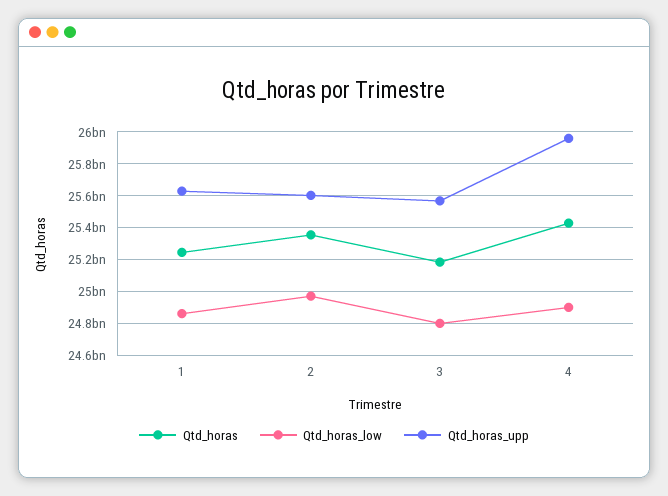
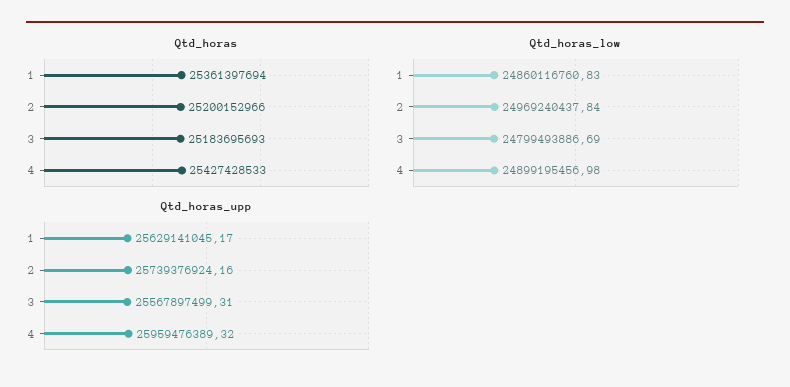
Qtd_horas, 1: 25250000000 -> 25361397694
Qtd_horas, 2: 25350000000 -> 25200152966
Qtd_horas_upp, 2: 25600000000 -> 25739376924.16

